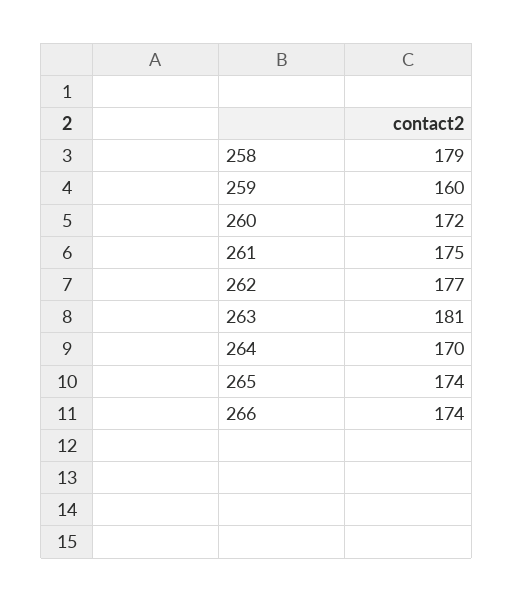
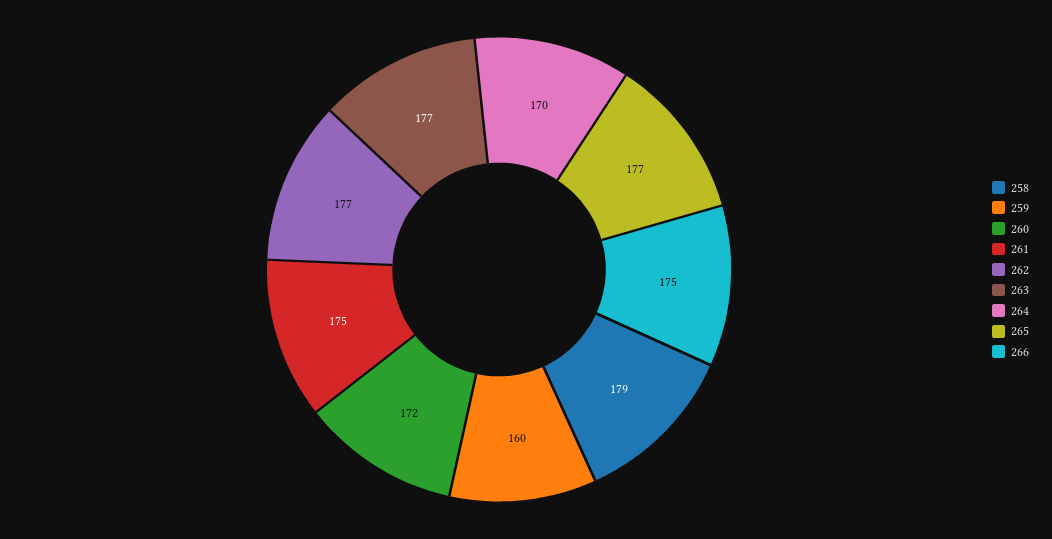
263: 181 -> 177
265: 174 -> 177
266: 174 -> 175

